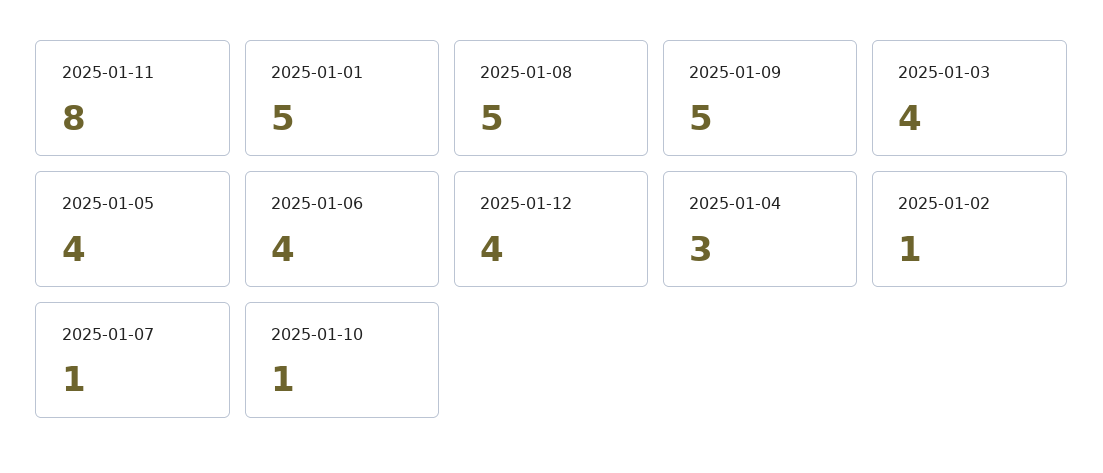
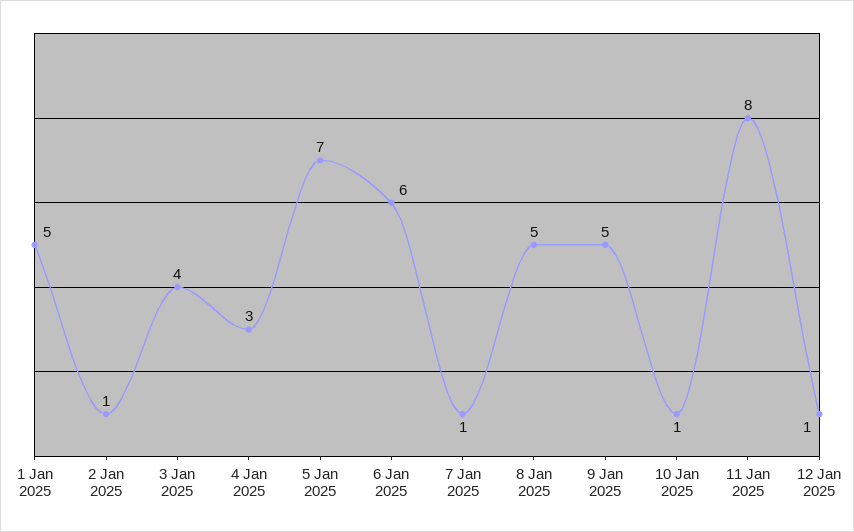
2025-01-05: 4 -> 7
2025-01-06: 4 -> 6
2025-01-12: 4 -> 1

